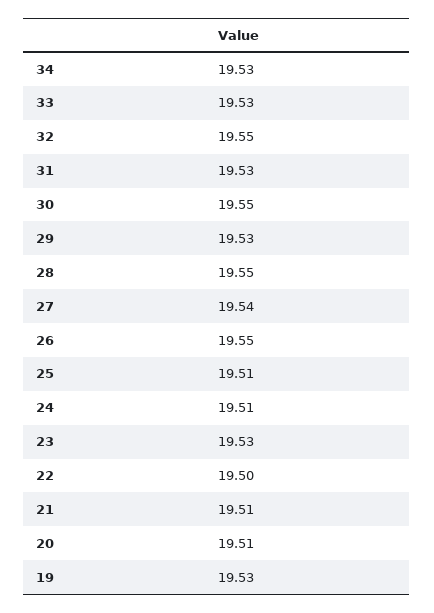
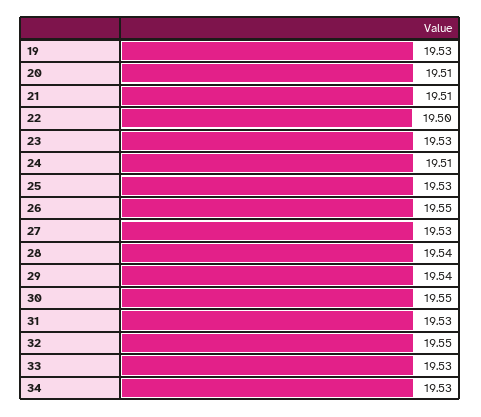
29: 19.53 -> 19.54
28: 19.55 -> 19.54
27: 19.54 -> 19.53
25: 19.51 -> 19.53

